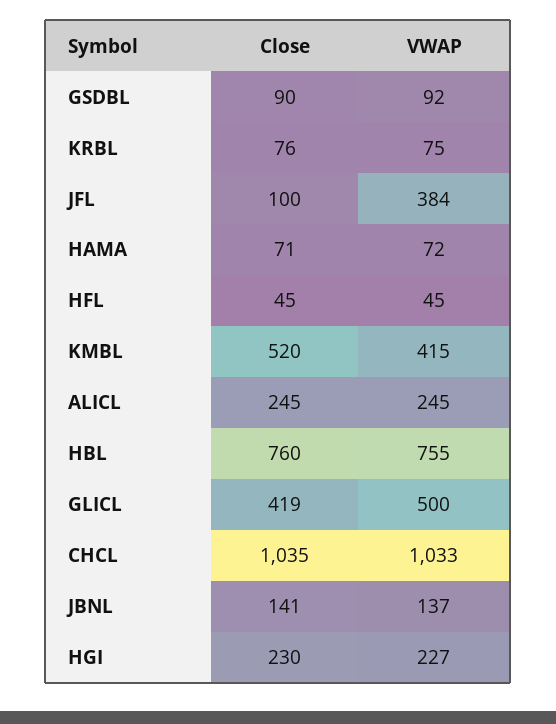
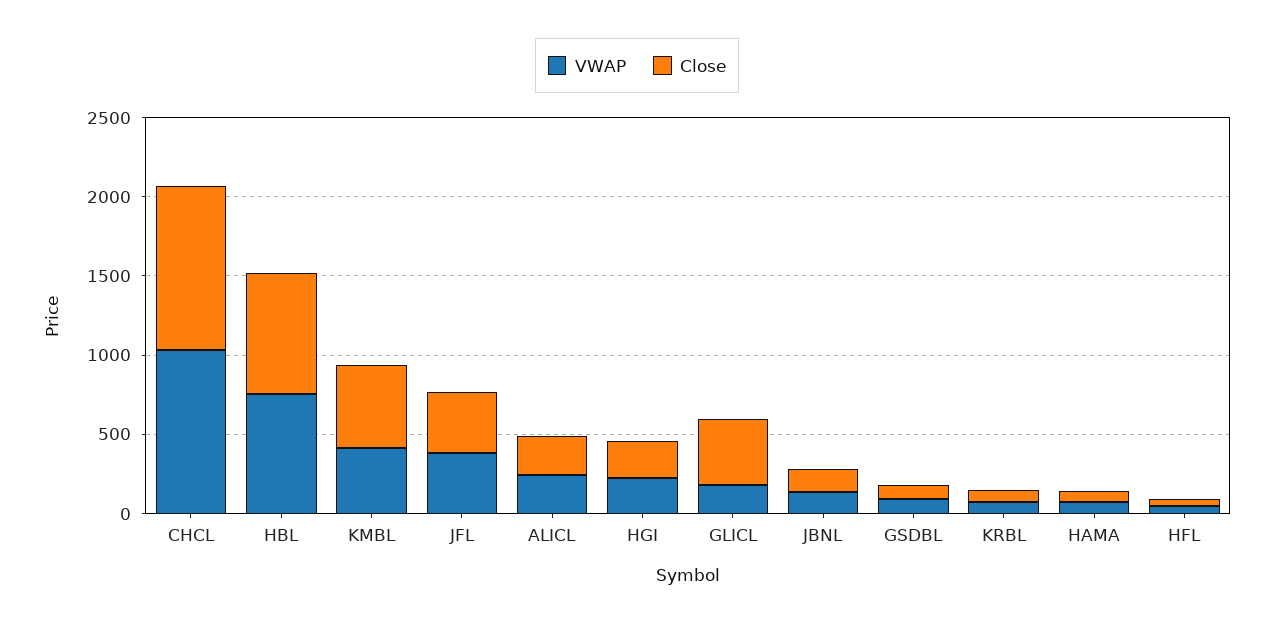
Close, JFL: 100 -> 400
VWAP, GLICL: 500 -> 200

